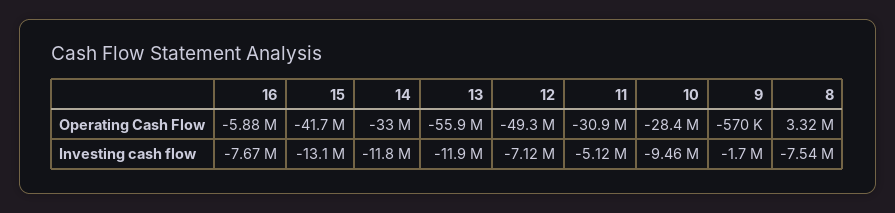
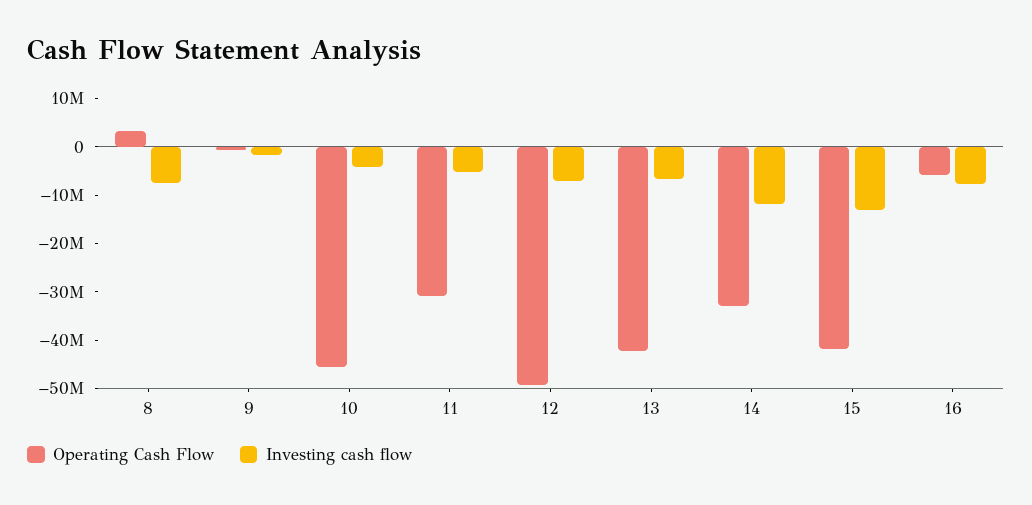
Operating Cash Flow, 13: -55900000 -> -42000000
Operating Cash Flow, 10: -28400000 -> -46000000
Investing cash flow, 13: -11900000 -> -6000000
Investing cash flow, 10: -9460000 -> -4000000

